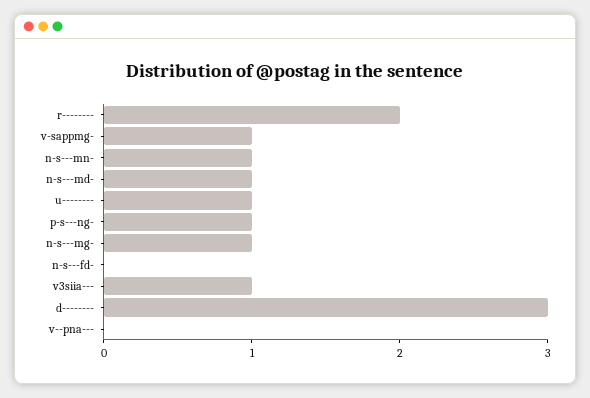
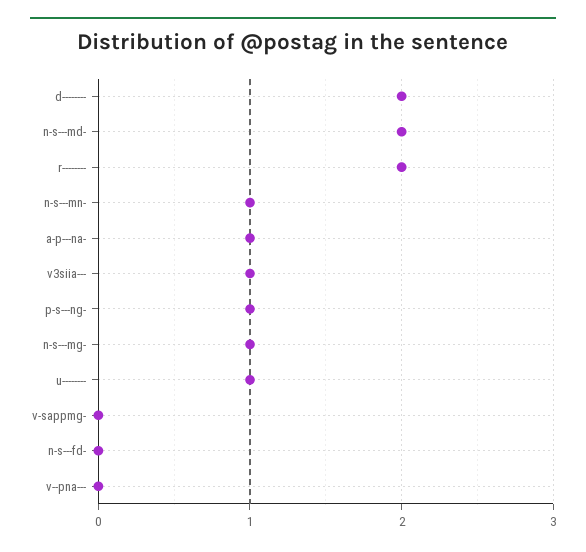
v-sappmg-: 1 -> 0
n-s---md-: 1 -> 2
d--------: 3 -> 2
a-p---na-: none -> 1

